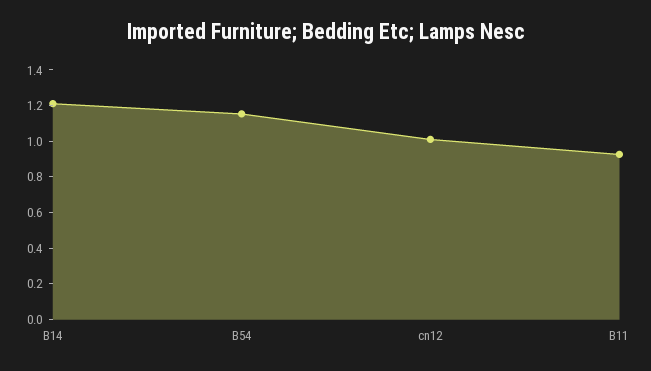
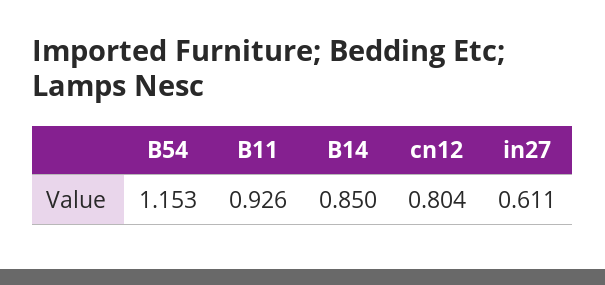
B14: 1.2 -> 0.85
cn12: 1 -> 0.804
in27: none -> 0.611

